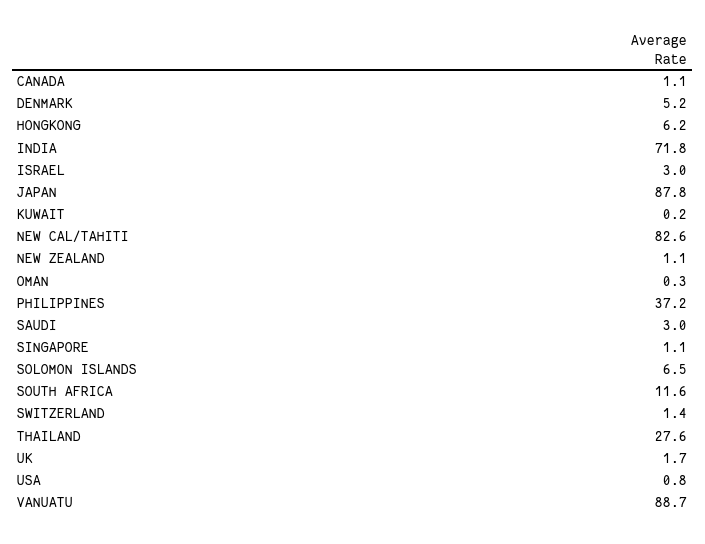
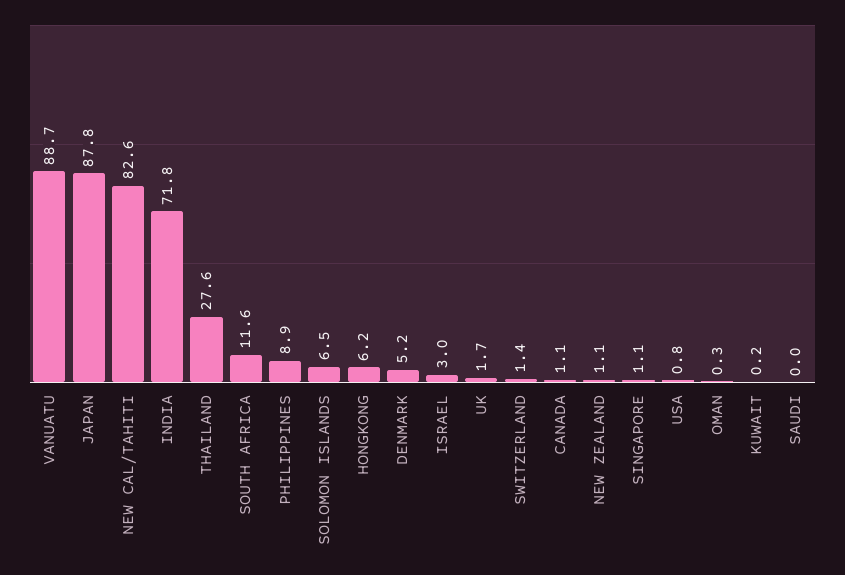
PHILIPPINES: 37.2 -> 8.9
SAUDI: 3 -> 0

